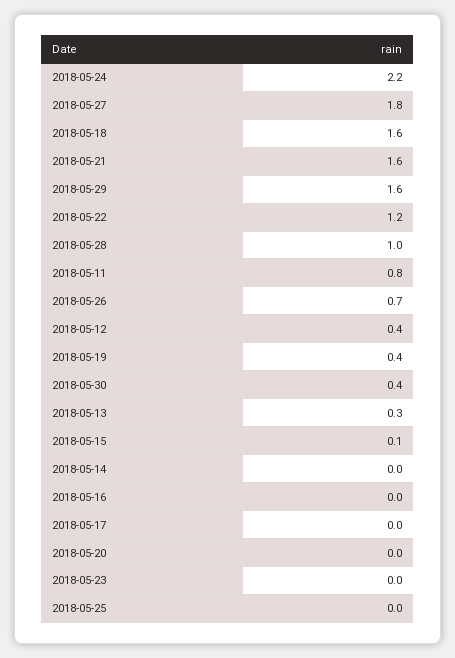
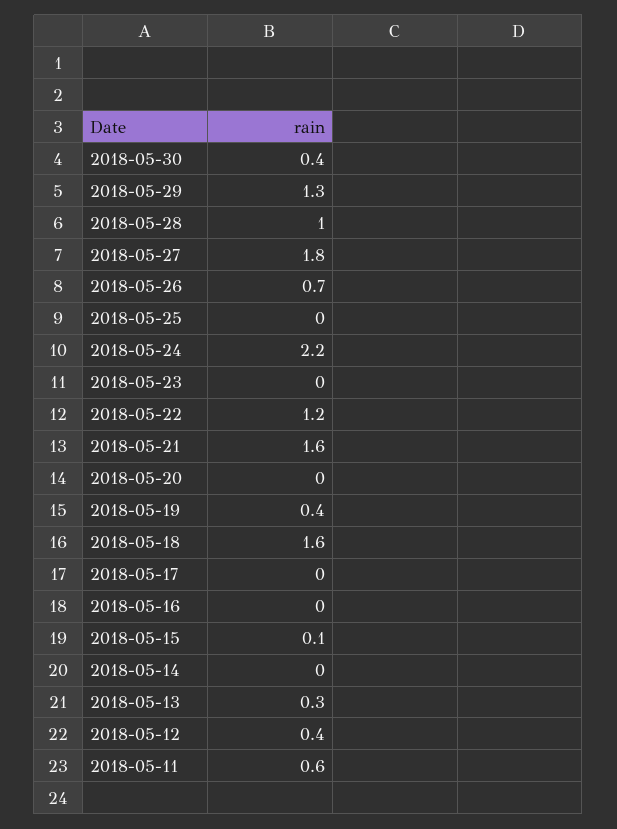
2018-05-29: 1.6 -> 1.3
2018-05-11: 0.8 -> 0.6

